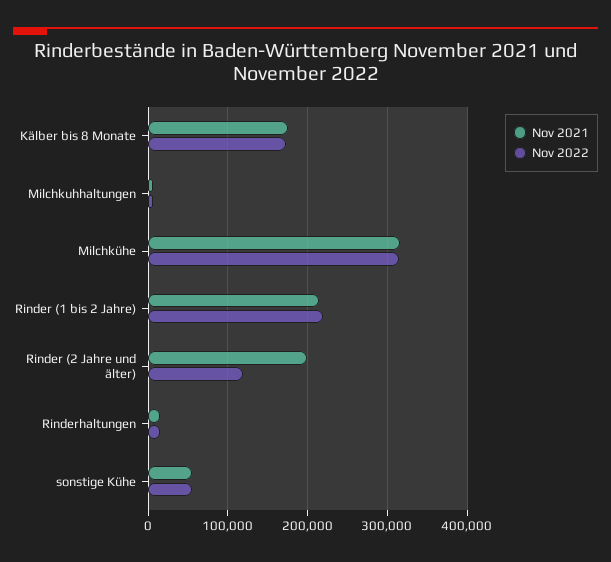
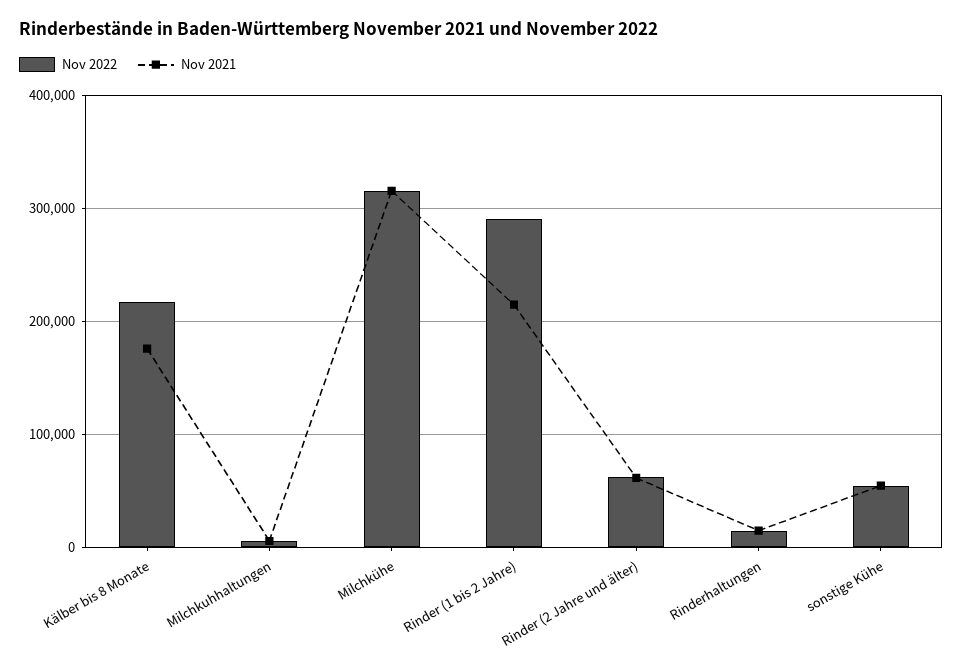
Nov 2022, Kälber bis 8 Monate: 170000 -> 220000
Nov 2022, Rinder (1 bis 2 Jahre): 220000 -> 290000
Nov 2021, Rinder (2 Jahre und älter): 200000 -> 60000
Nov 2022, Rinder (2 Jahre und älter): 120000 -> 60000

